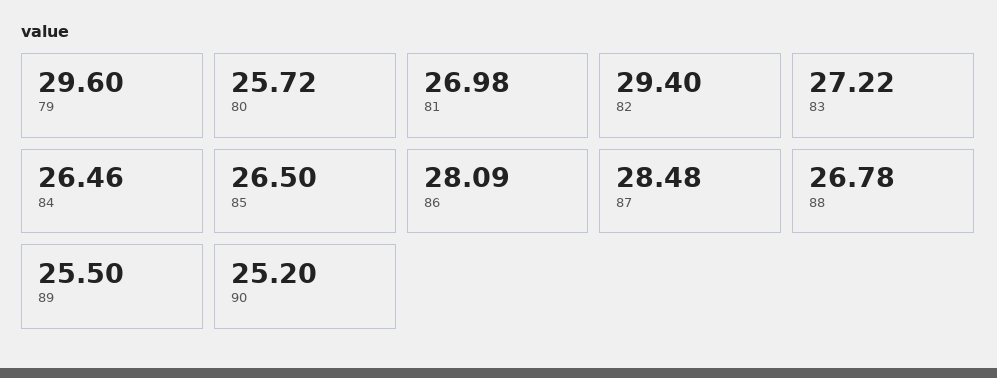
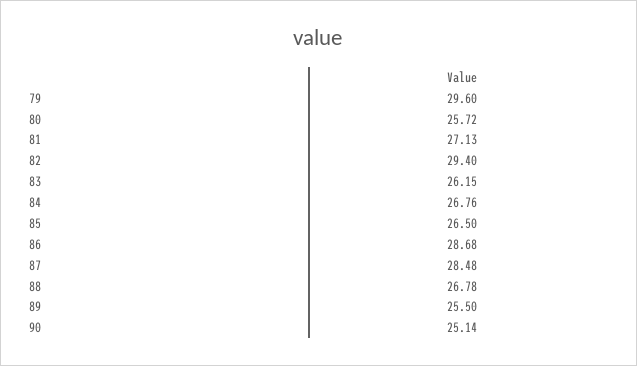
81: 26.98 -> 27.13
83: 27.22 -> 26.15
84: 26.46 -> 26.76
86: 28.09 -> 28.68
90: 25.2 -> 25.14

